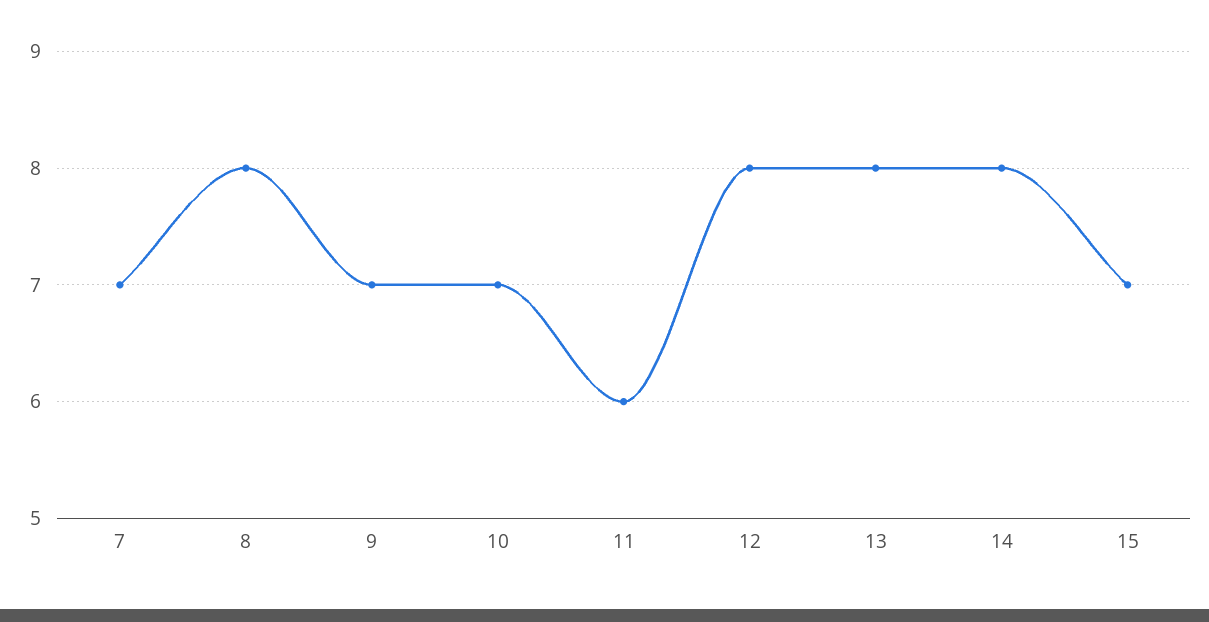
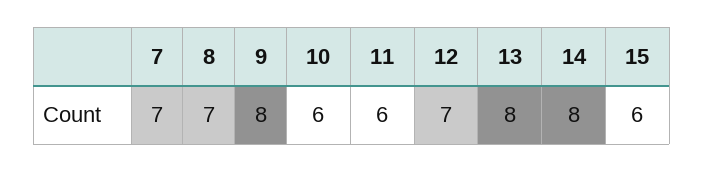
8: 8 -> 7
9: 7 -> 8
10: 7 -> 6
12: 8 -> 7
15: 7 -> 6

